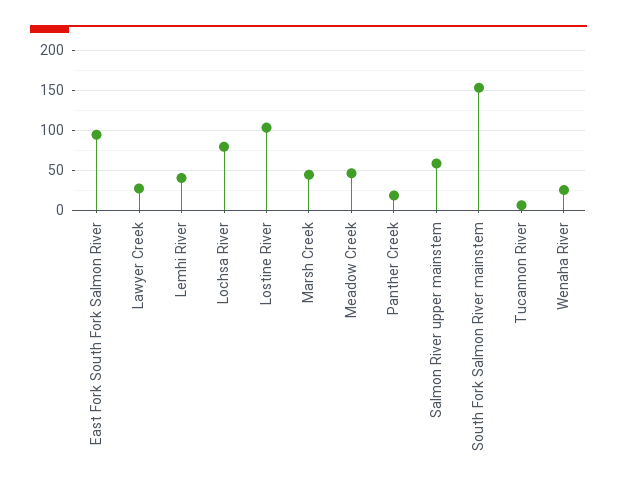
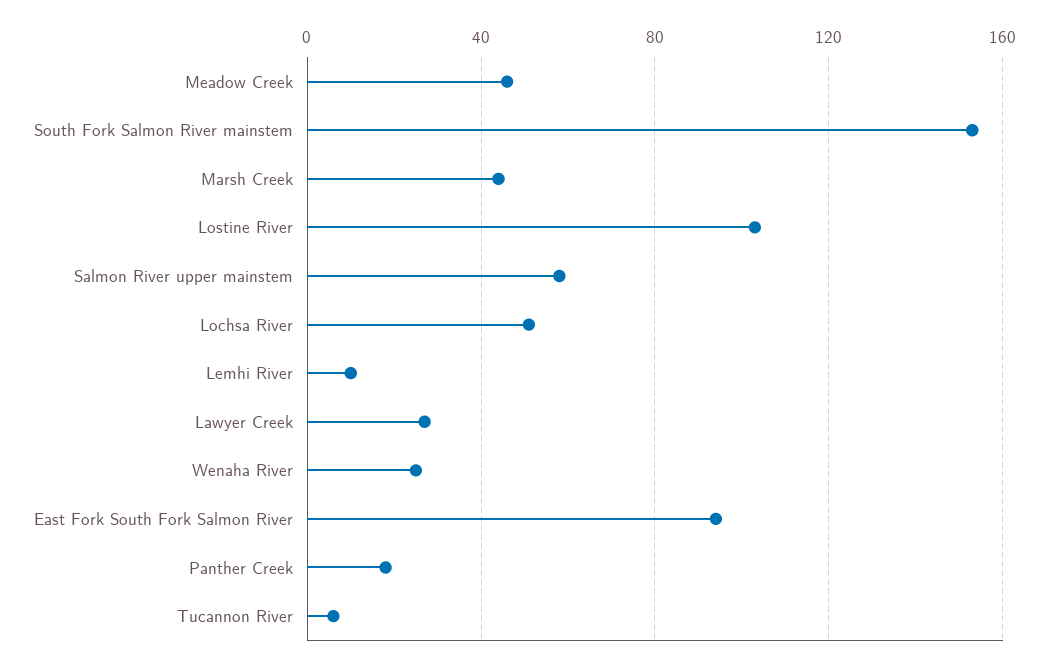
Lemhi River: 40 -> 10
Lochsa River: 80 -> 50

